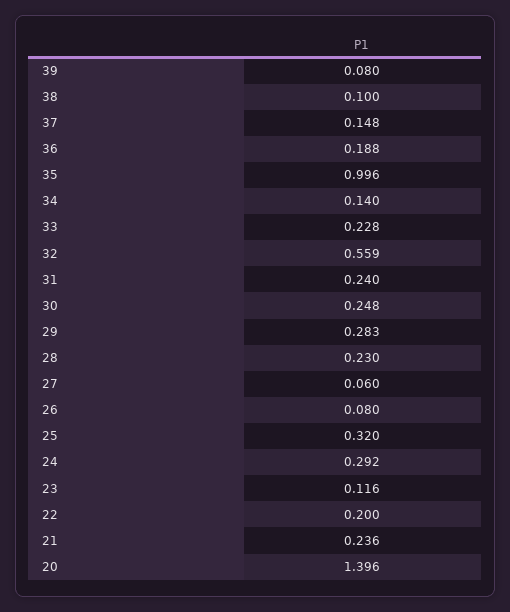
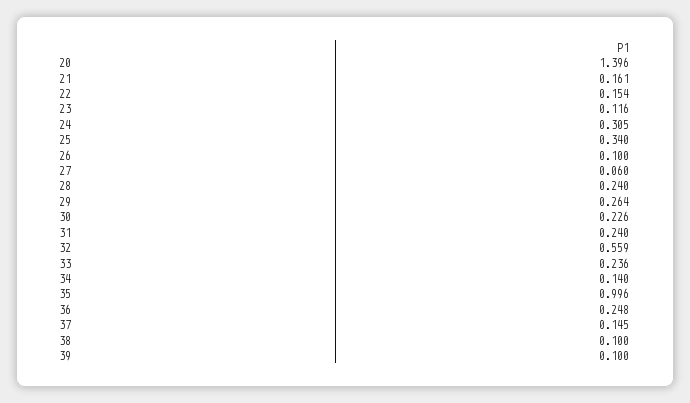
39: 0.08 -> 0.1
37: 0.148 -> 0.145
36: 0.188 -> 0.248
33: 0.228 -> 0.236
30: 0.248 -> 0.226
29: 0.283 -> 0.264
28: 0.23 -> 0.24
26: 0.08 -> 0.1
25: 0.32 -> 0.34
24: 0.292 -> 0.305
22: 0.2 -> 0.154
21: 0.236 -> 0.161

